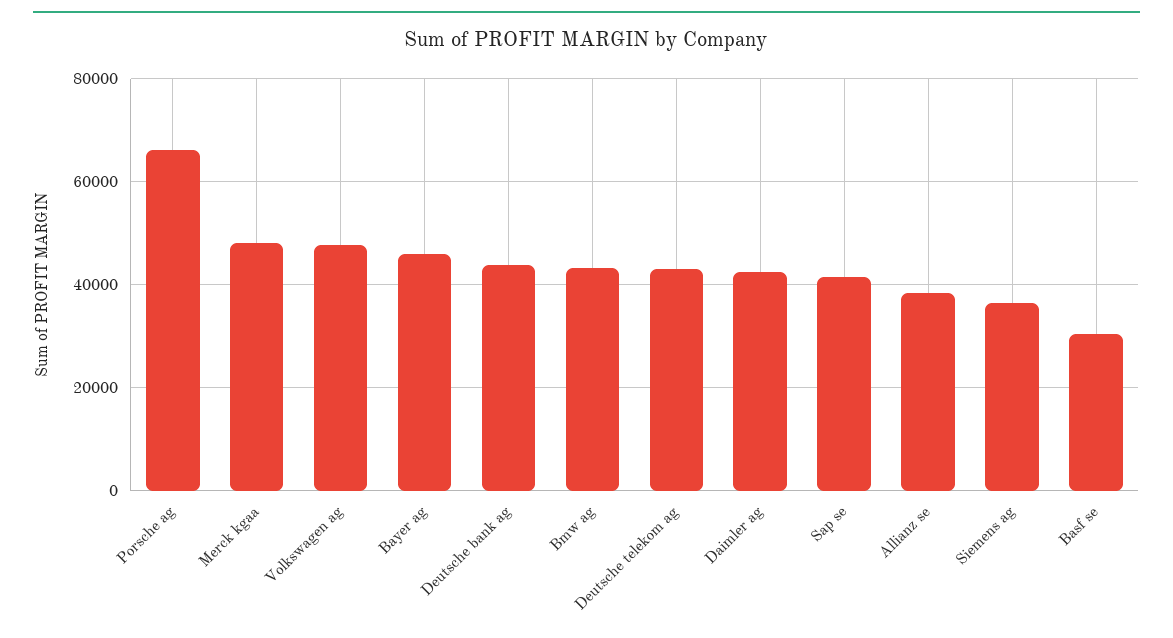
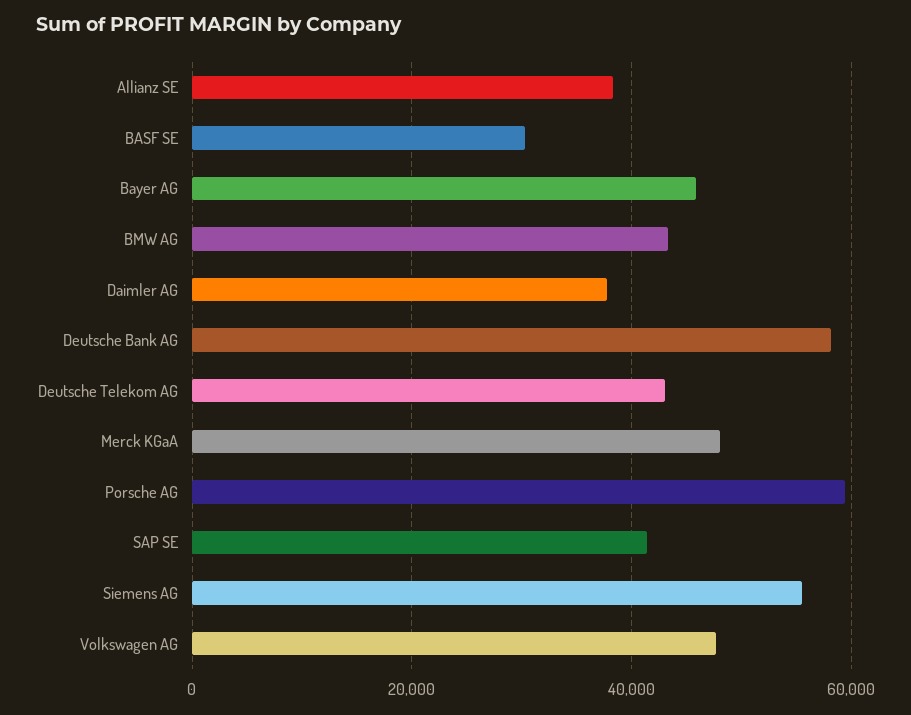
Porsche ag: 66000 -> 60000
Deutsche bank ag: 44000 -> 58000
Daimler ag: 42000 -> 38000
Siemens ag: 36000 -> 56000

